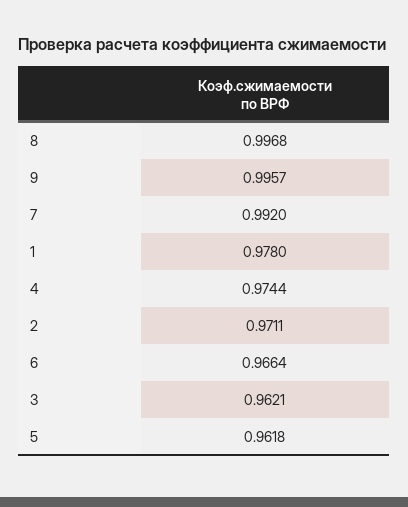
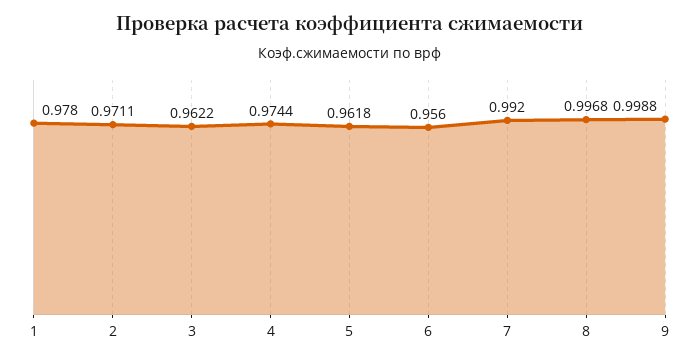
9: 0.9957 -> 0.9988
6: 0.9664 -> 0.956
3: 0.9621 -> 0.9622

